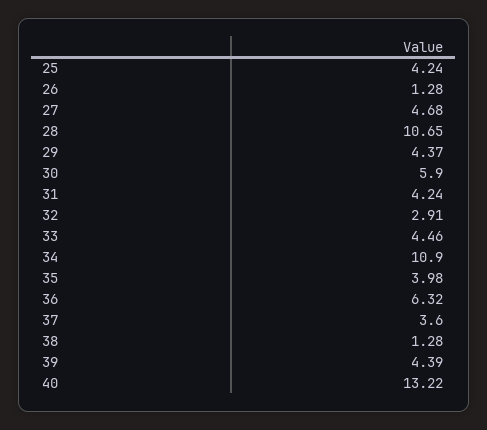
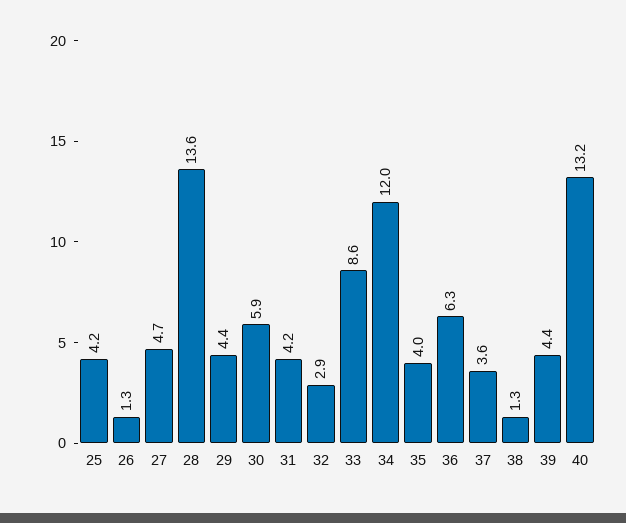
28: 10.65 -> 13.6
33: 4.46 -> 8.6
34: 10.9 -> 12

